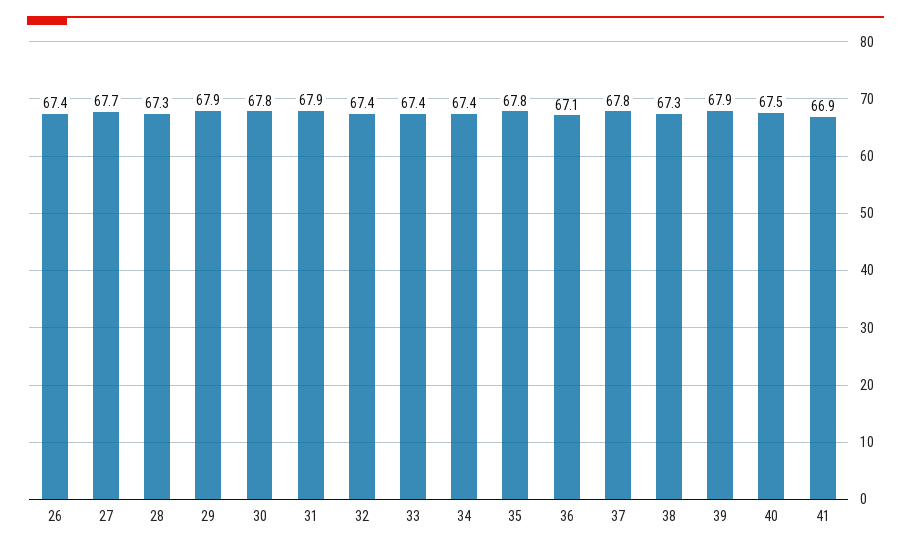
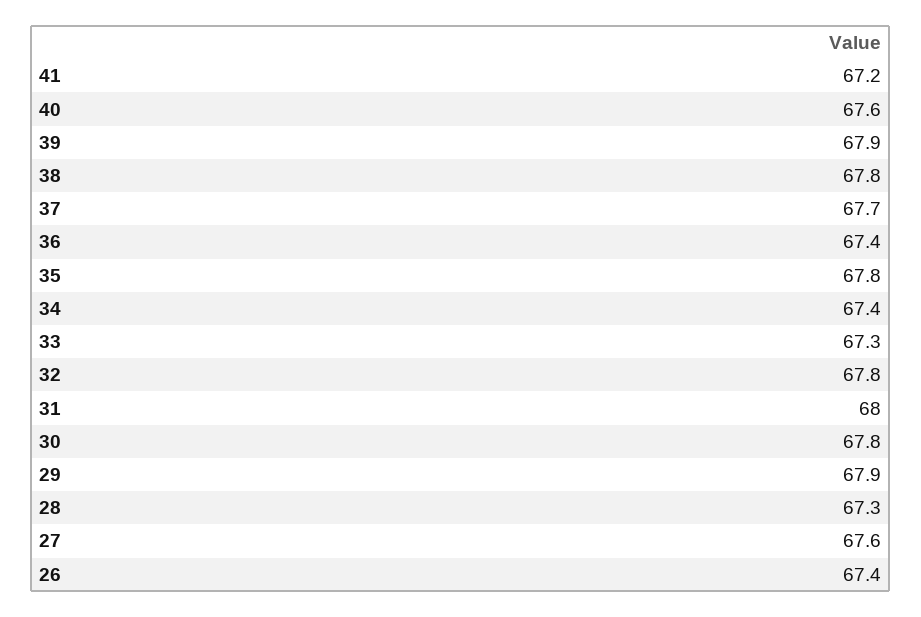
27: 67.7 -> 67.6
31: 67.9 -> 68
32: 67.4 -> 67.8
33: 67.4 -> 67.3
36: 67.1 -> 67.4
37: 67.8 -> 67.7
38: 67.3 -> 67.8
40: 67.5 -> 67.6
41: 66.9 -> 67.2

